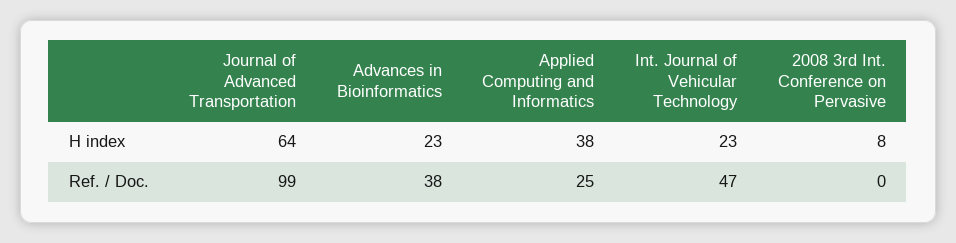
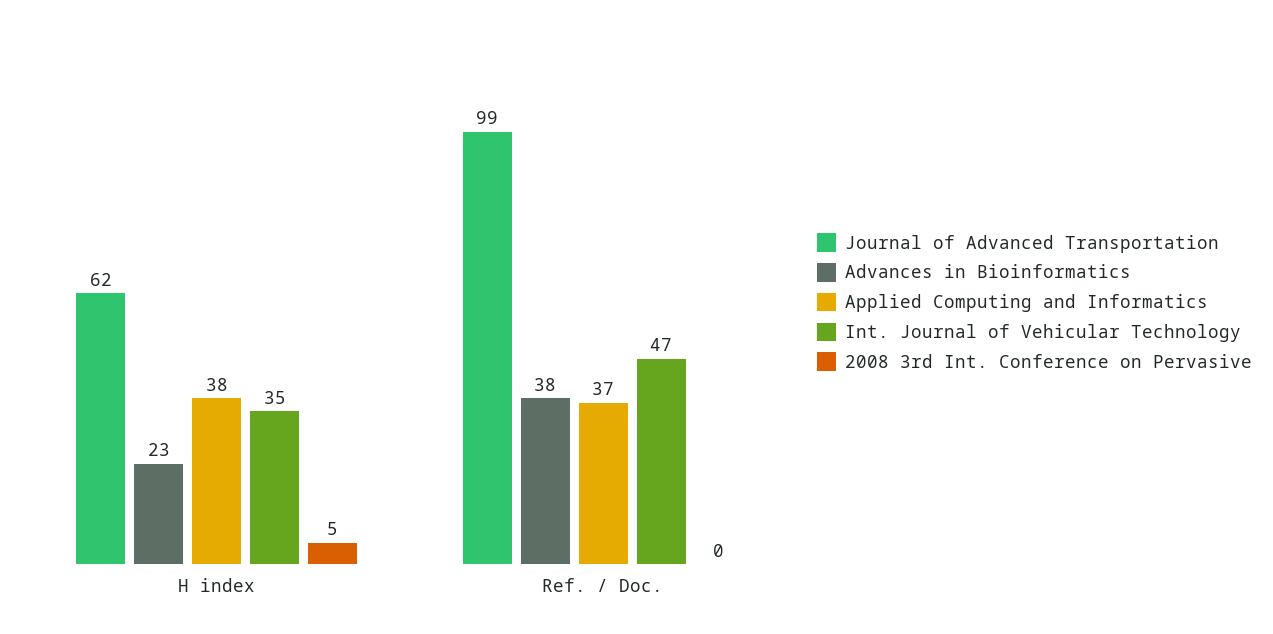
Journal of Advanced Transportation, H index: 64 -> 62
Int. Journal of Vehicular Technology, H index: 23 -> 35
2008 3rd Int. Conference on Pervasive, H index: 8 -> 5
Applied Computing and Informatics, Ref. / Doc.: 25 -> 37

